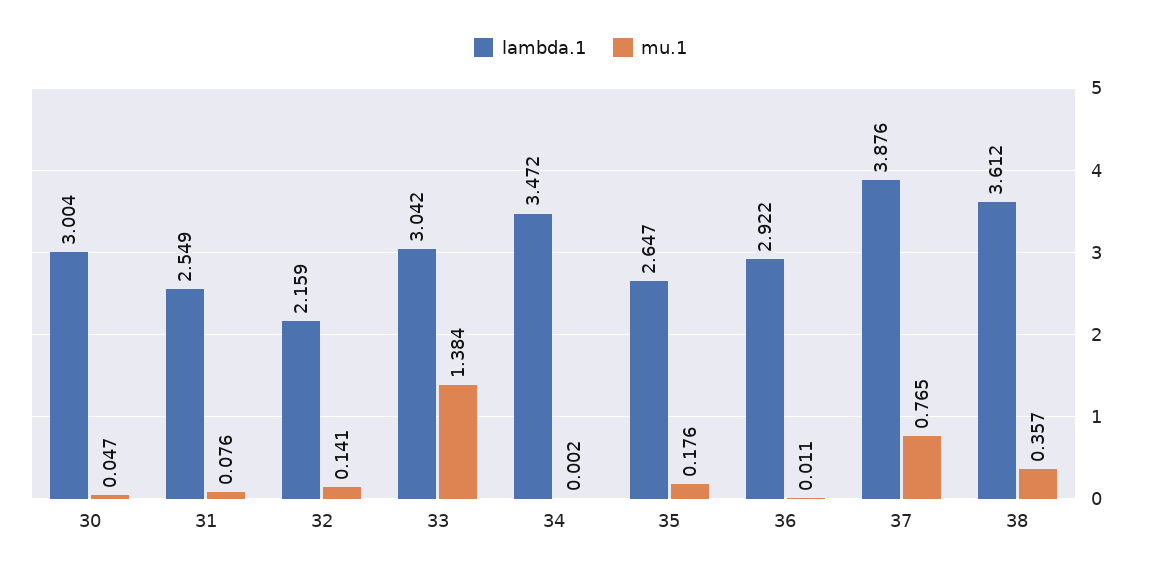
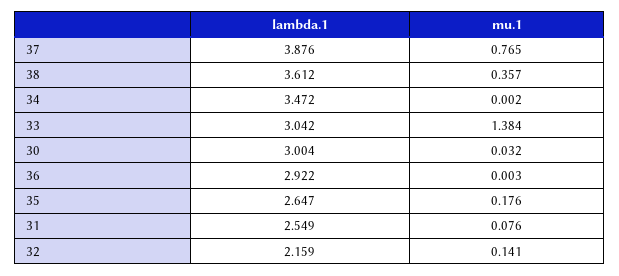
mu.1, 30: 0.047 -> 0.032
mu.1, 36: 0.011 -> 0.003

